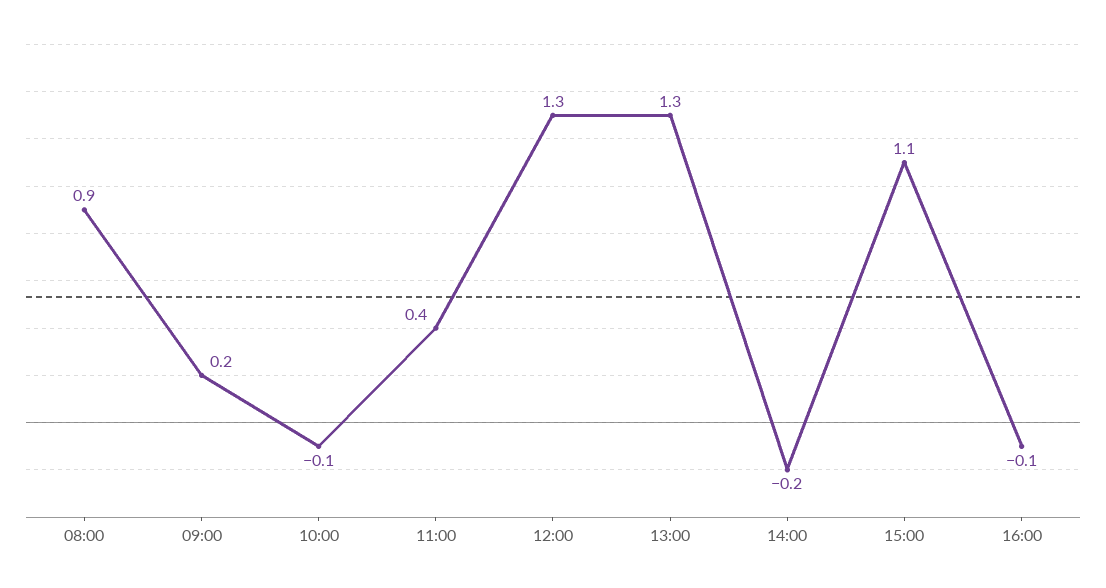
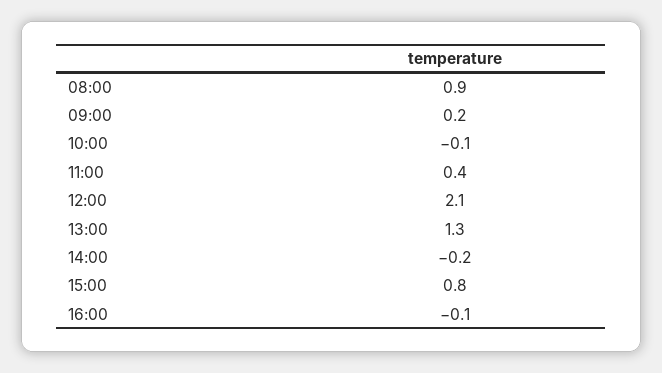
12:00: 1.3 -> 2.1
15:00: 1.1 -> 0.8

